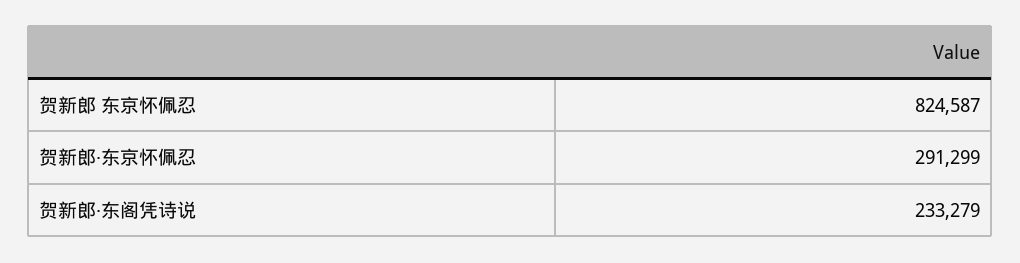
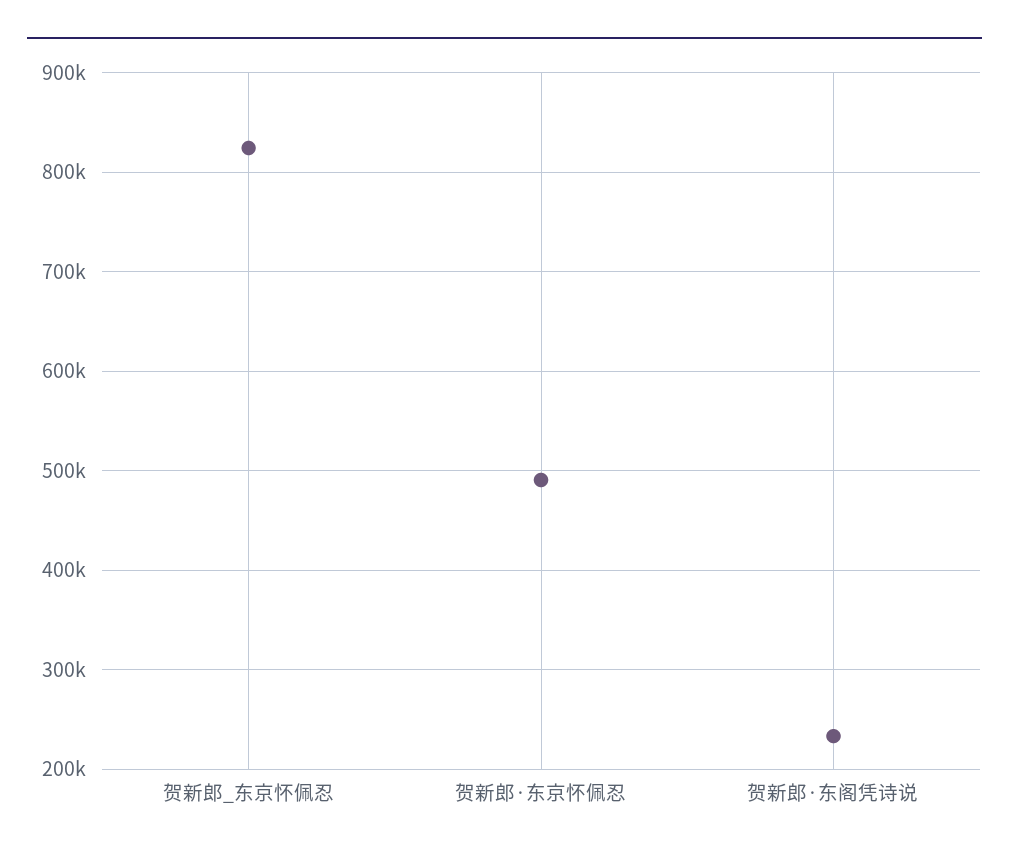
贺新郎·东京怀佩忍: 291299 -> 490000

